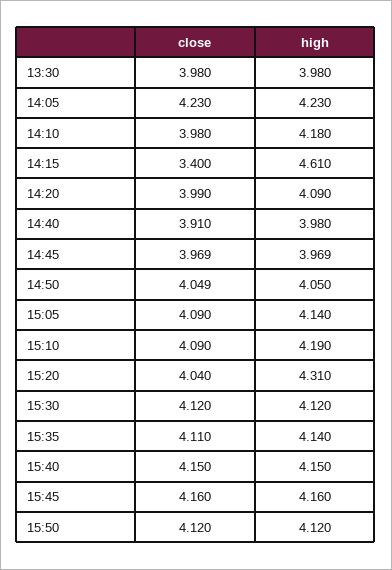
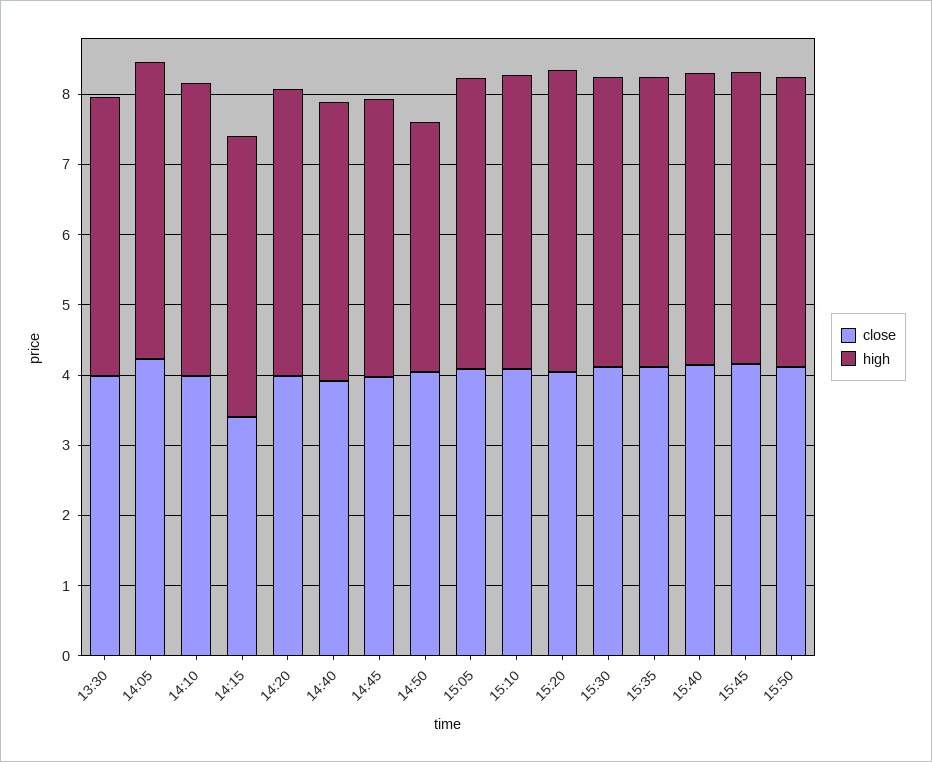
high, 14:15: 4.61 -> 4
high, 14:50: 4.05 -> 3.6

